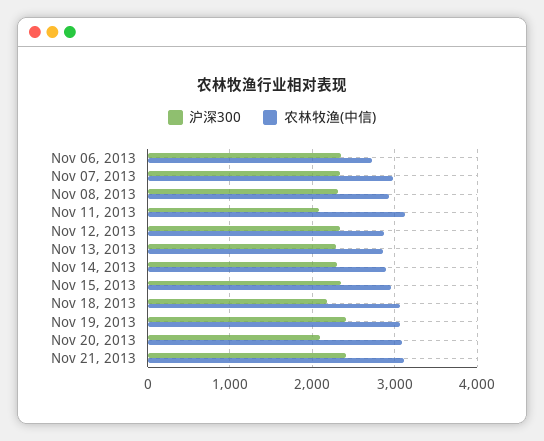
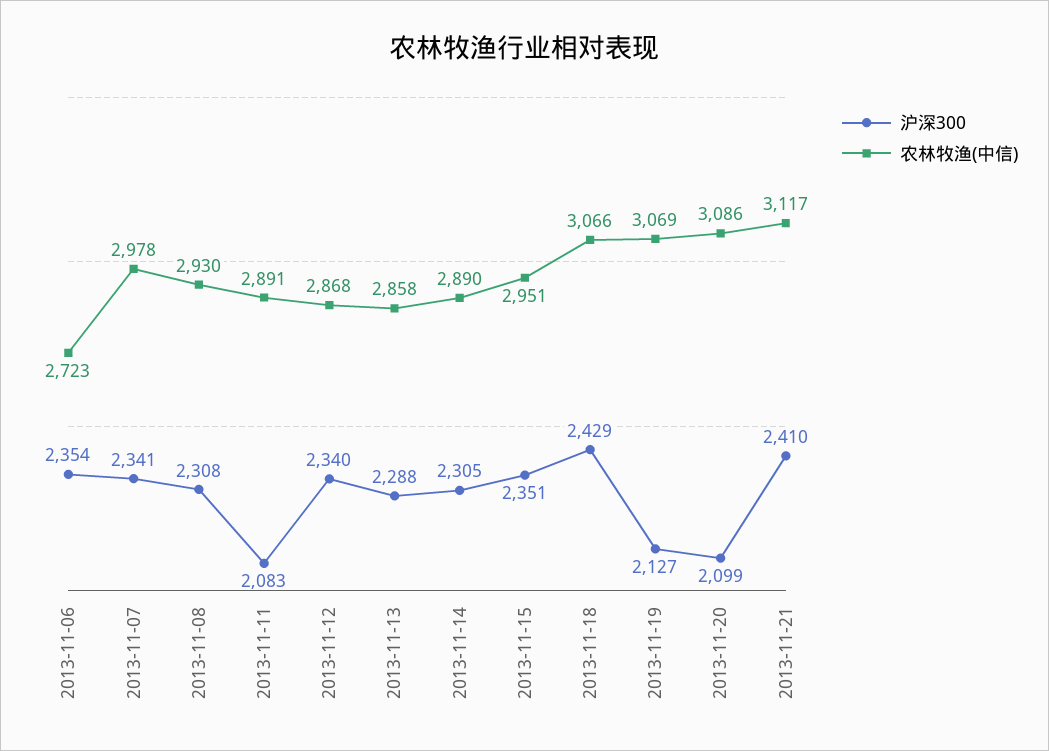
农林牧渔(中信), Nov 11, 2013: 3100 -> 2891
沪深300, Nov 18, 2013: 2200 -> 2429
沪深300, Nov 19, 2013: 2400 -> 2127

